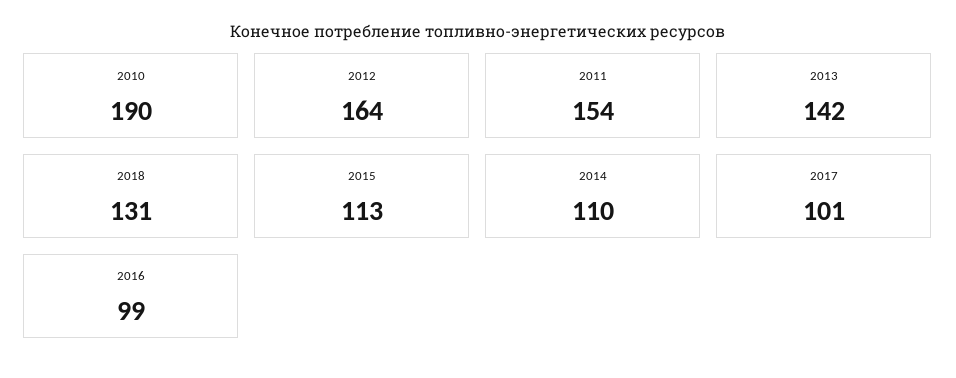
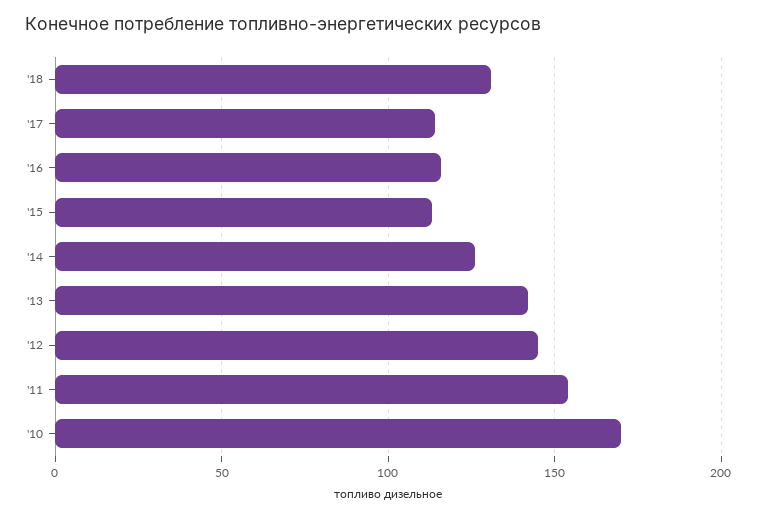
2010: 190 -> 170
2012: 164 -> 145
2014: 110 -> 125
2017: 101 -> 115
2016: 99 -> 115

